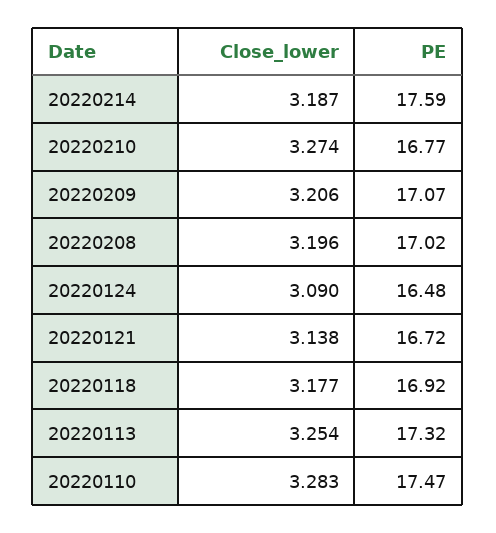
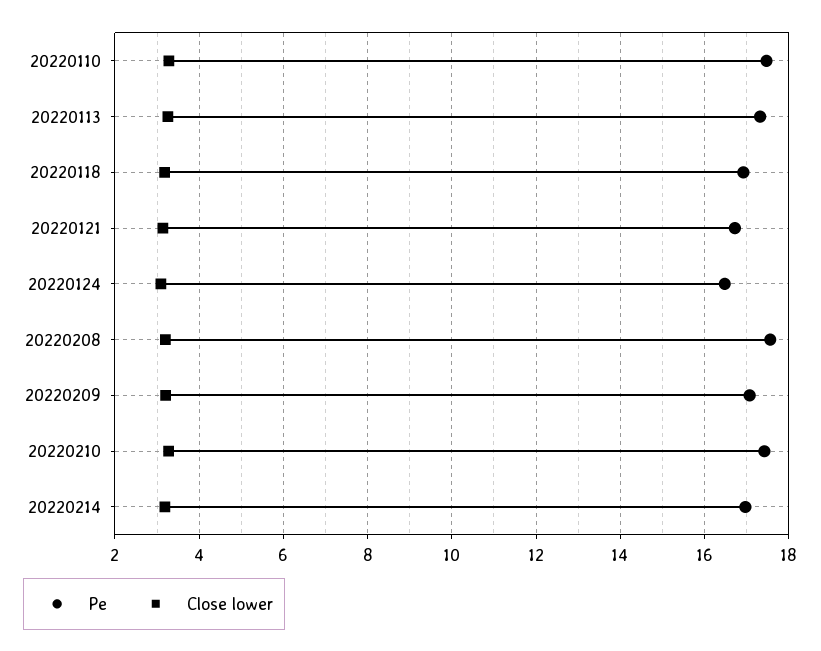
PE, 20220214: 17.59 -> 17
PE, 20220210: 16.77 -> 17.4
PE, 20220208: 17.02 -> 17.6

